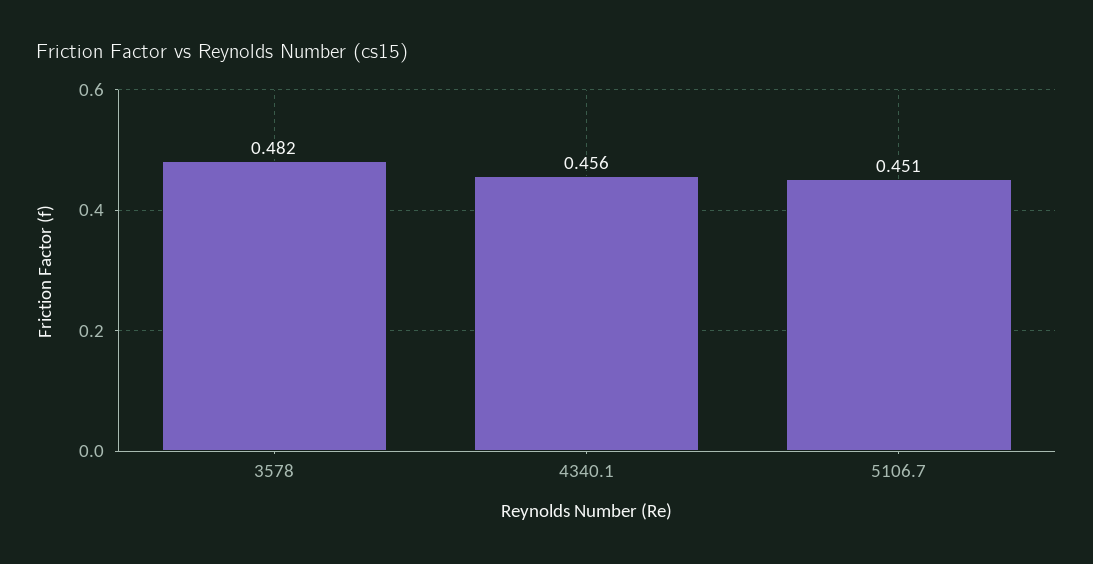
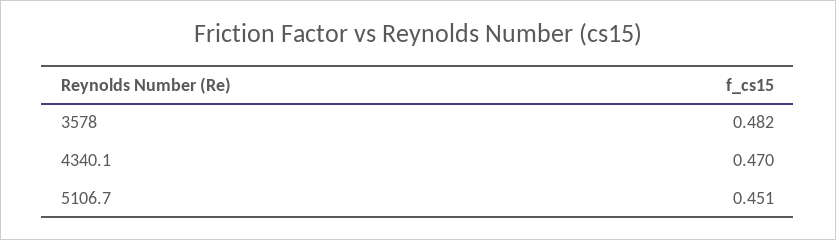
4340.1: 0.456 -> 0.47

